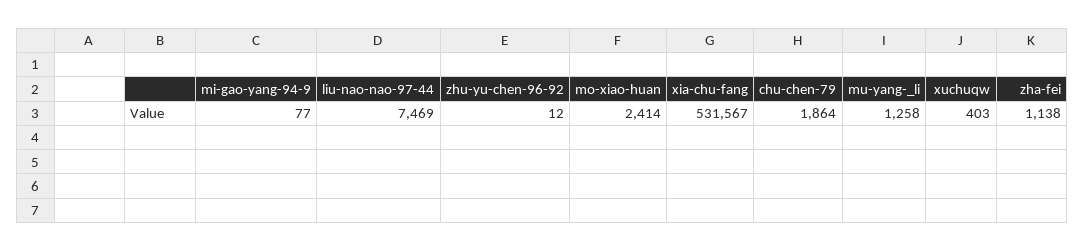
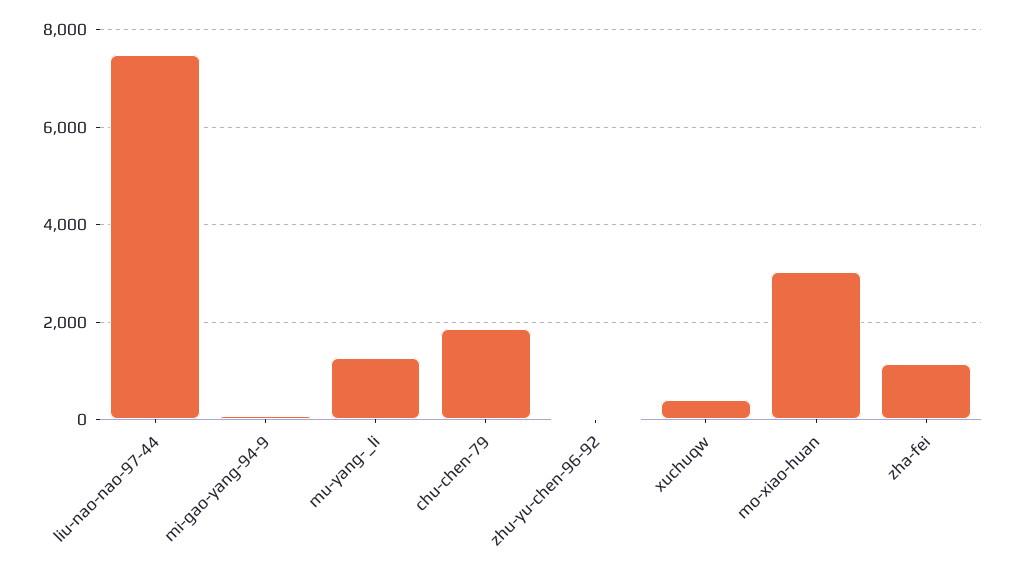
mo-xiao-huan: 2414 -> 3000
xia-chu-fang: 531567 -> none

